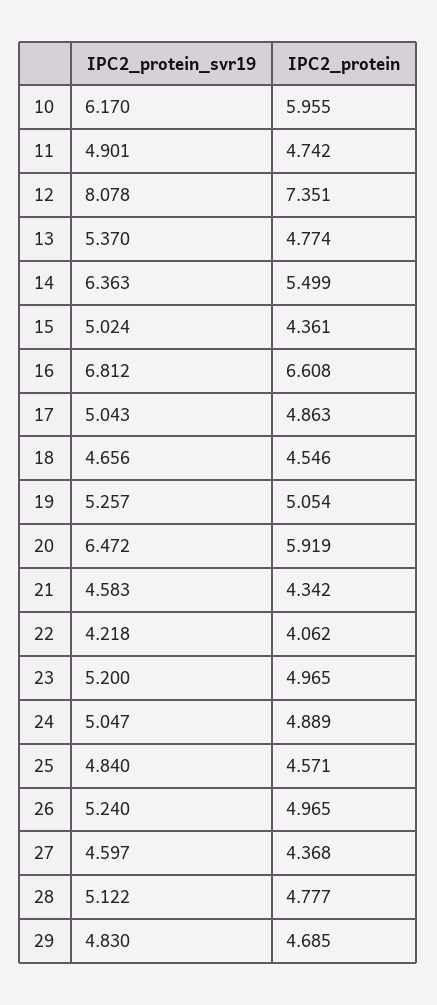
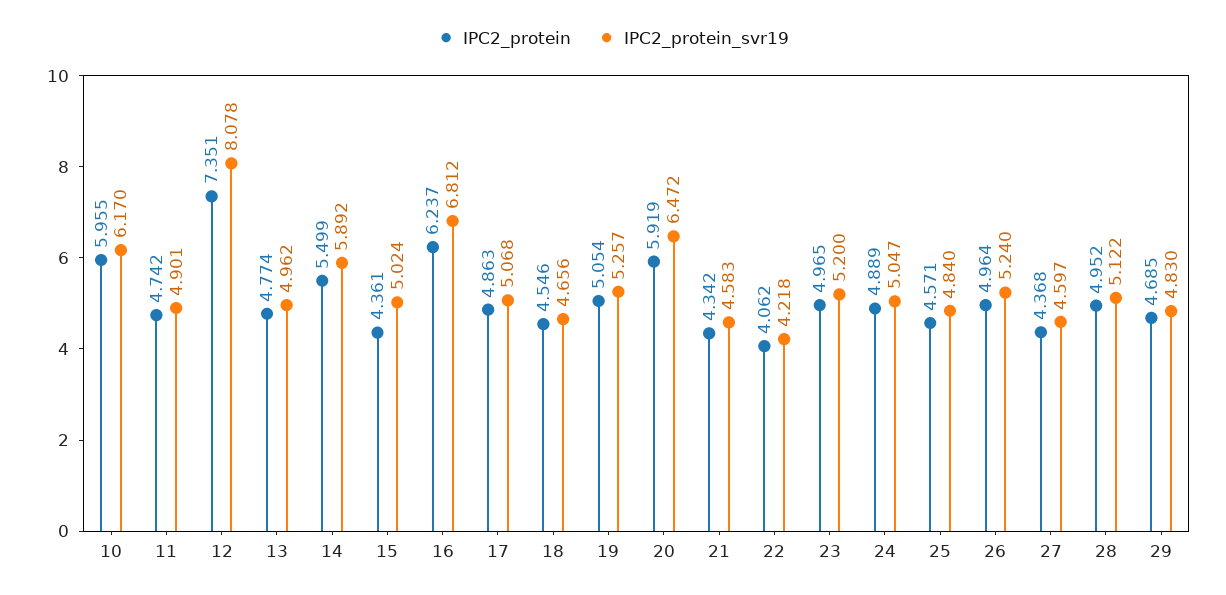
IPC2_protein_svr19, 13: 5.37 -> 4.962
IPC2_protein_svr19, 14: 6.363 -> 5.892
IPC2_protein, 16: 6.608 -> 6.237
IPC2_protein_svr19, 17: 5.043 -> 5.068
IPC2_protein, 26: 4.965 -> 4.964
IPC2_protein, 28: 4.777 -> 4.952

